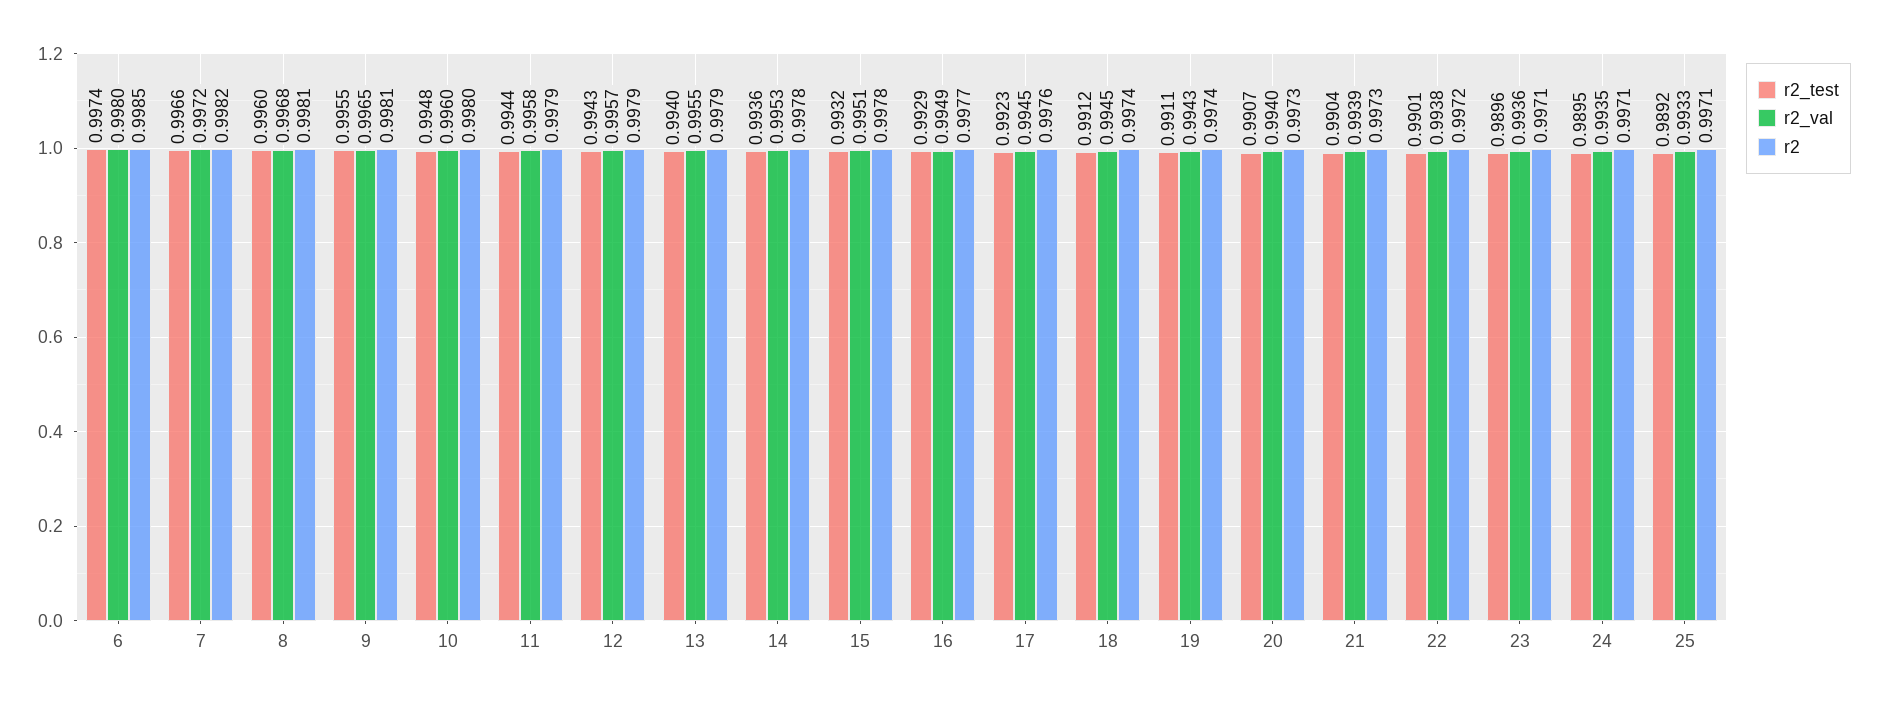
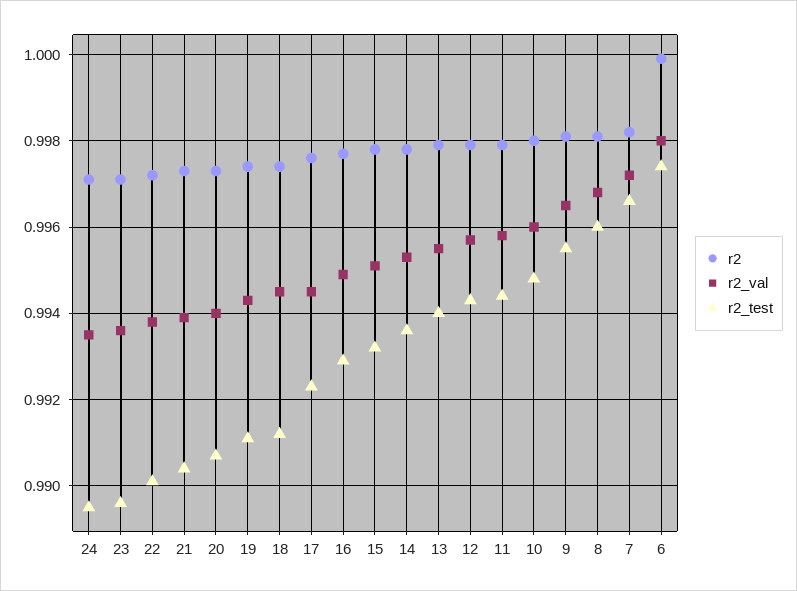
r2, 6: 0.9985 -> 1
r2_test, 25: 0.9892 -> none
r2_val, 25: 0.9933 -> none
r2, 25: 0.9971 -> none

